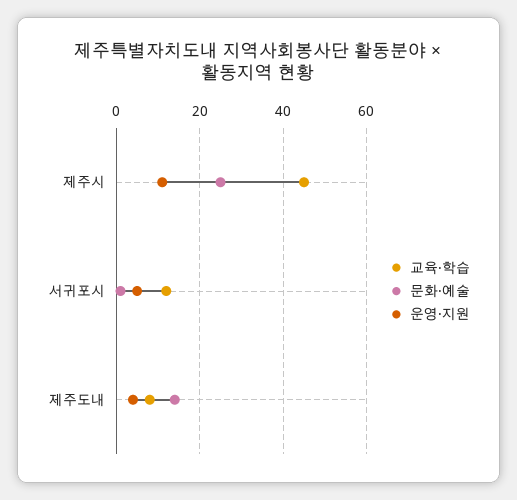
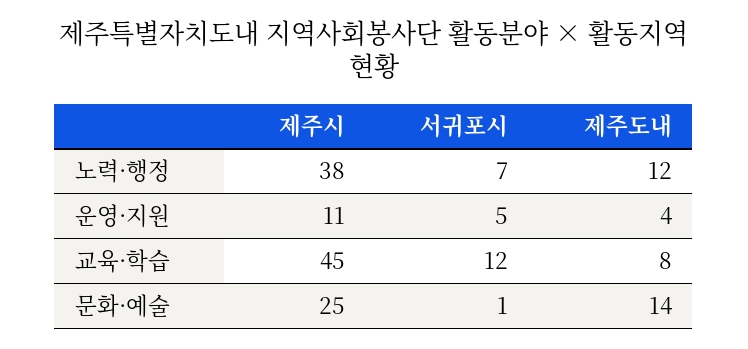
노력·행정, 제주시: none -> 38
노력·행정, 서귀포시: none -> 7
노력·행정, 제주도내: none -> 12

